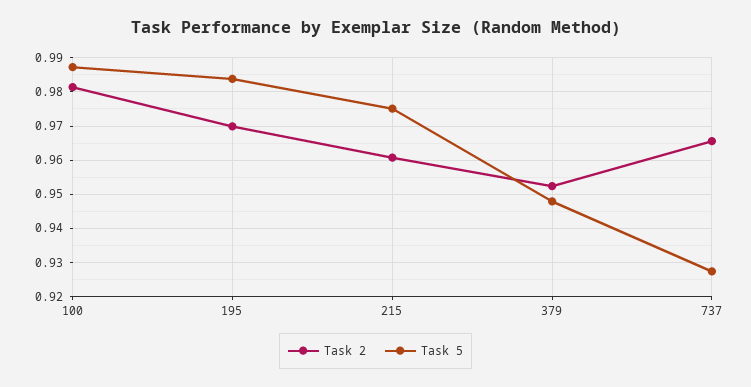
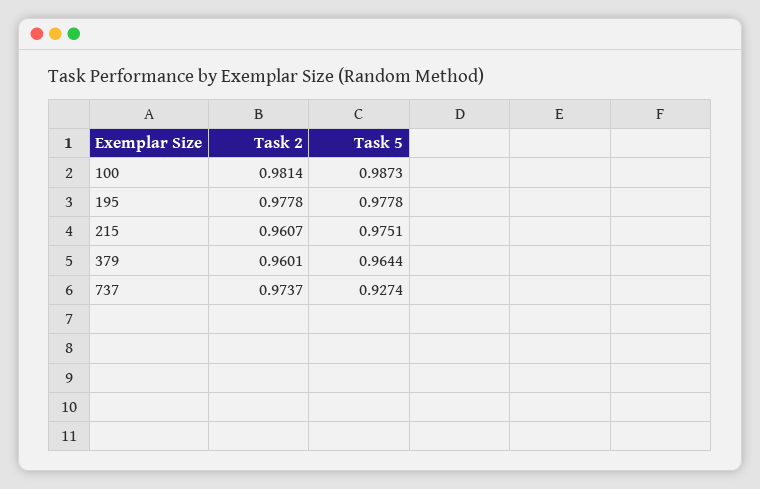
Task 2, 195: 0.97 -> 0.9778
Task 5, 195: 0.984 -> 0.9778
Task 2, 379: 0.952 -> 0.9601
Task 5, 379: 0.948 -> 0.9644
Task 2, 737: 0.966 -> 0.9737

